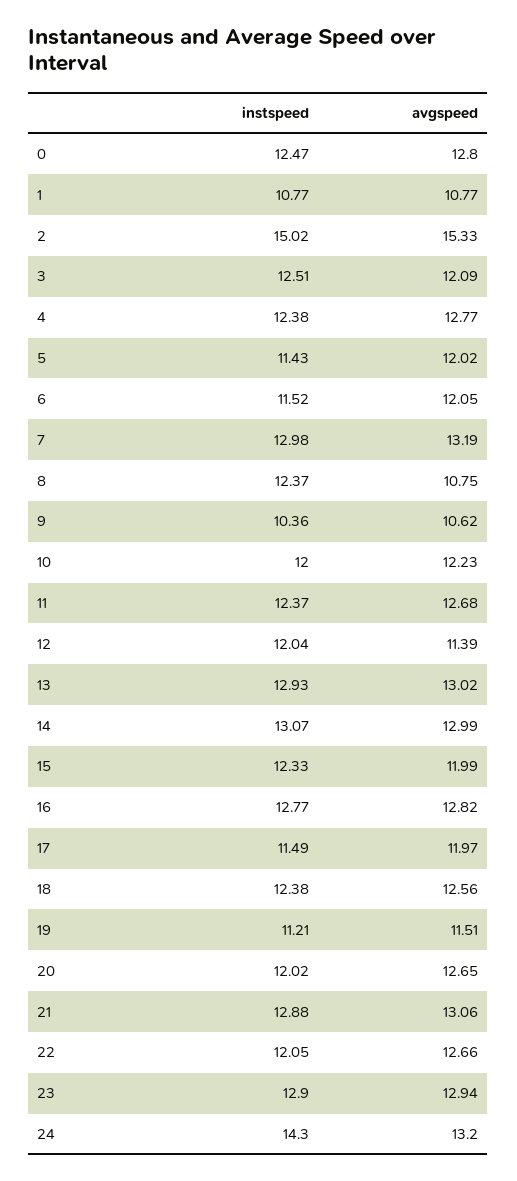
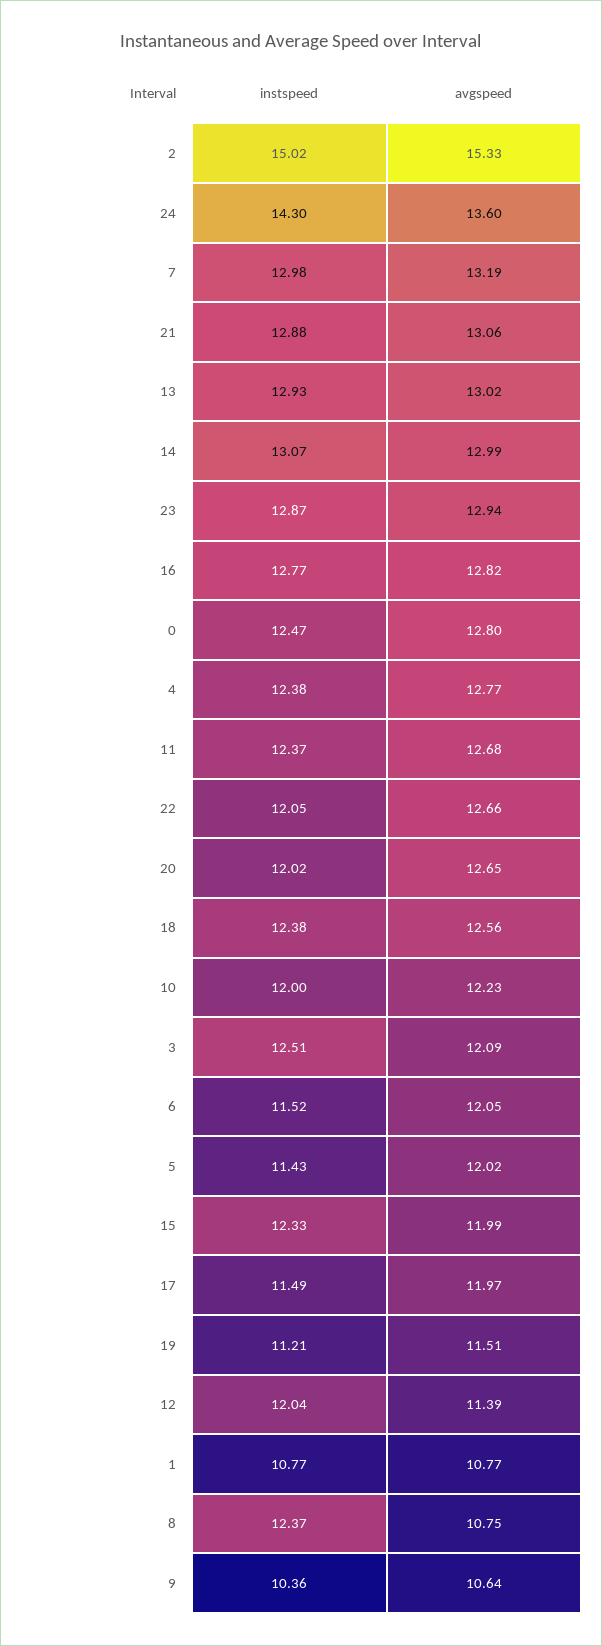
avgspeed, 9: 10.62 -> 10.64
instspeed, 23: 12.9 -> 12.87
avgspeed, 24: 13.2 -> 13.6

